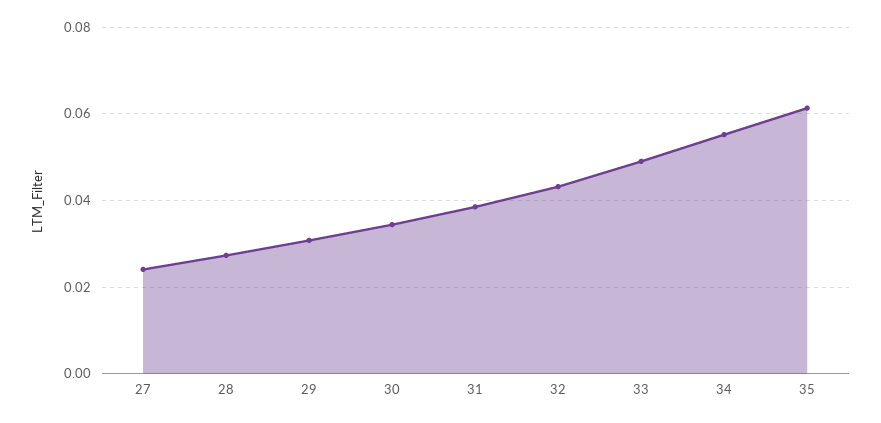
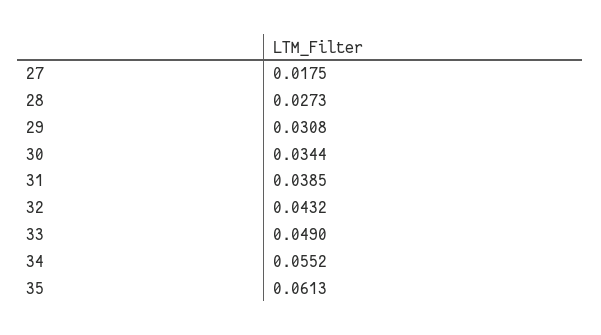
27: 0.024 -> 0.0175

